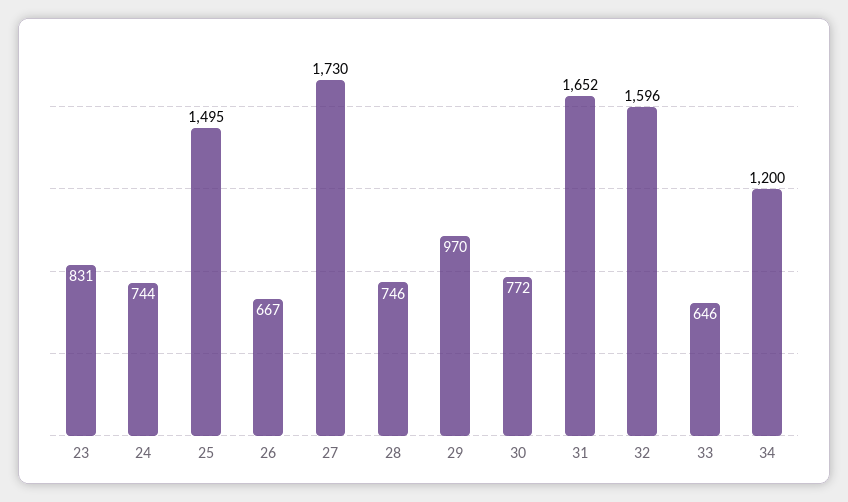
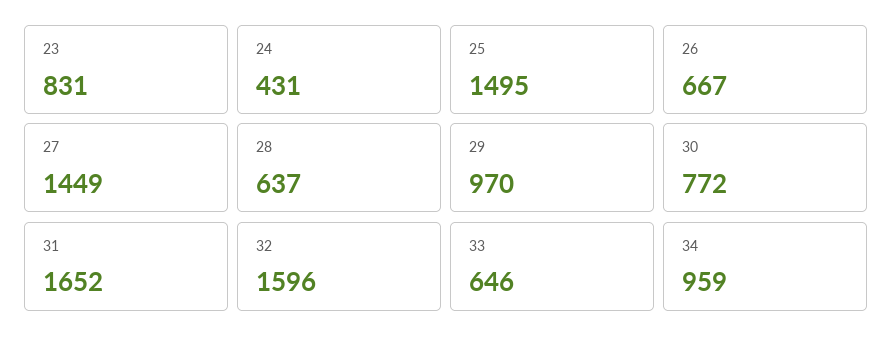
24: 744 -> 431
27: 1730 -> 1449
28: 746 -> 637
34: 1200 -> 959

